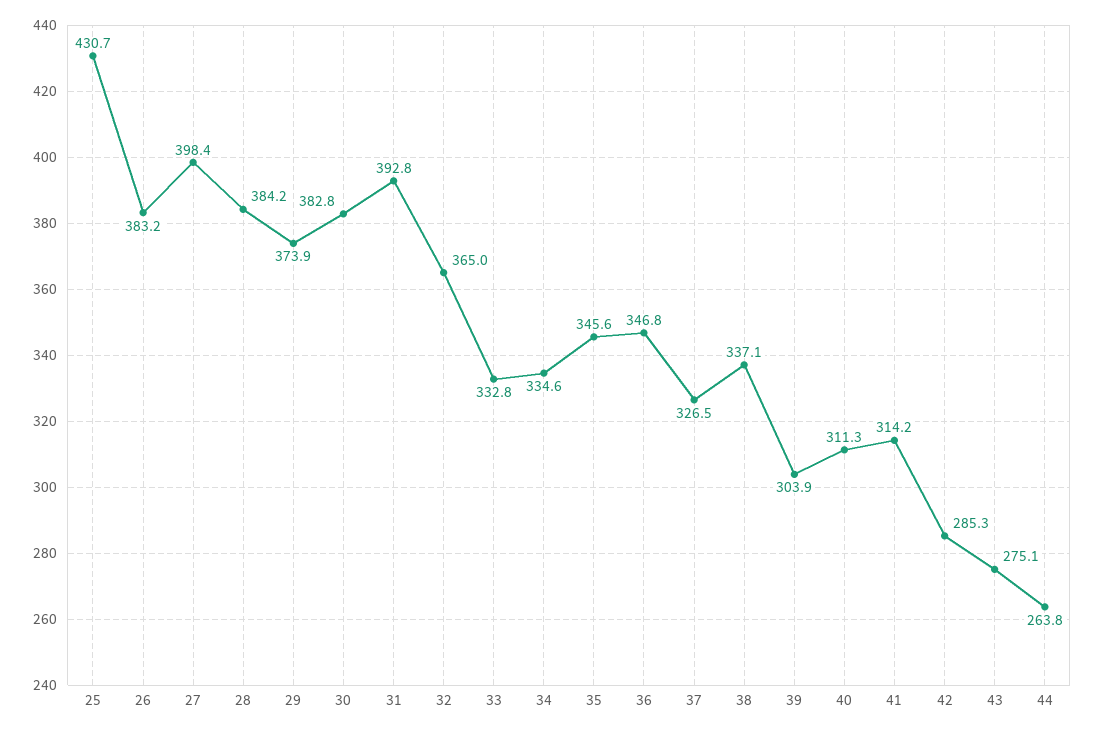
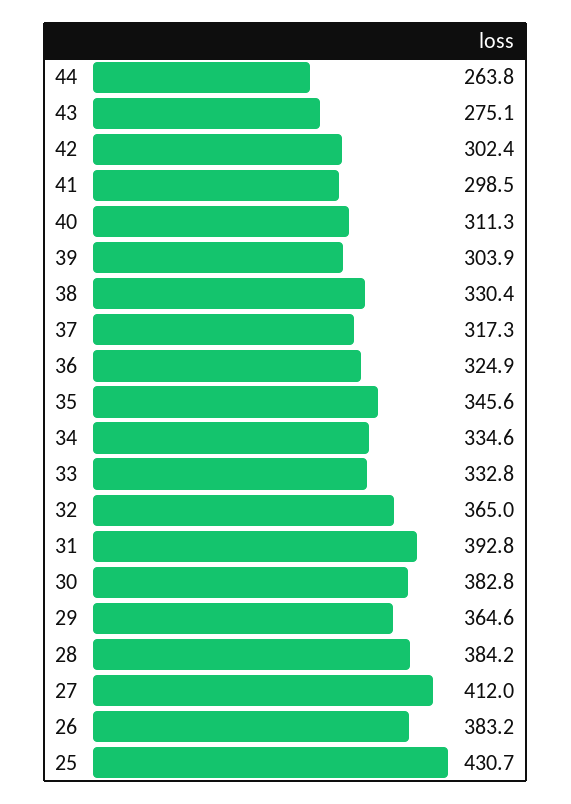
27: 398.4 -> 412
29: 373.9 -> 364.6
36: 346.8 -> 324.9
37: 326.5 -> 317.3
38: 337.1 -> 330.4
41: 314.2 -> 298.5
42: 285.3 -> 302.4

